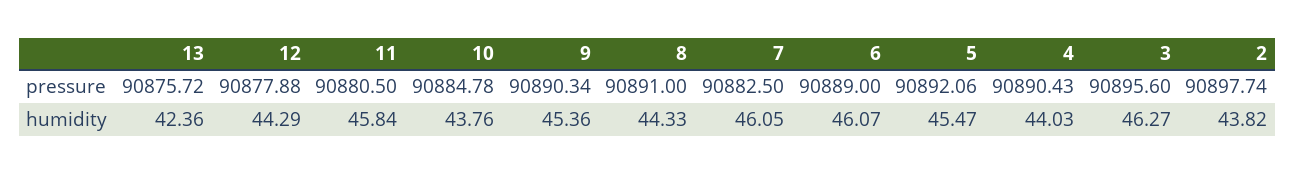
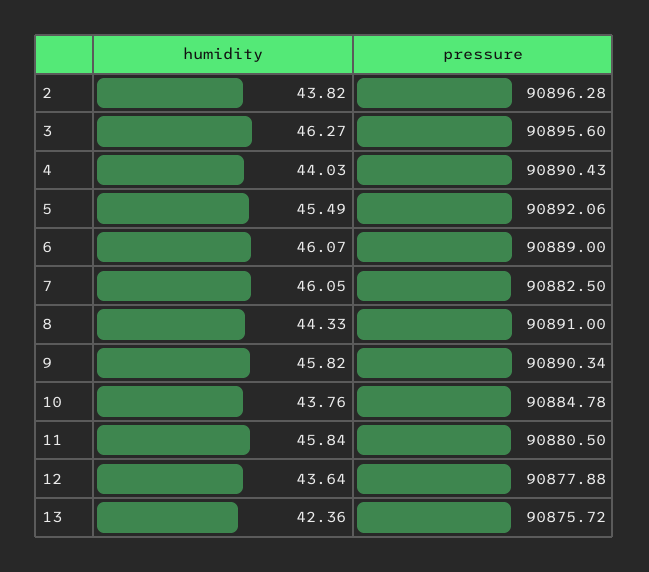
2, pressure: 90897.74 -> 90896.28
12, humidity: 44.29 -> 43.64
9, humidity: 45.36 -> 45.82
5, humidity: 45.47 -> 45.49

